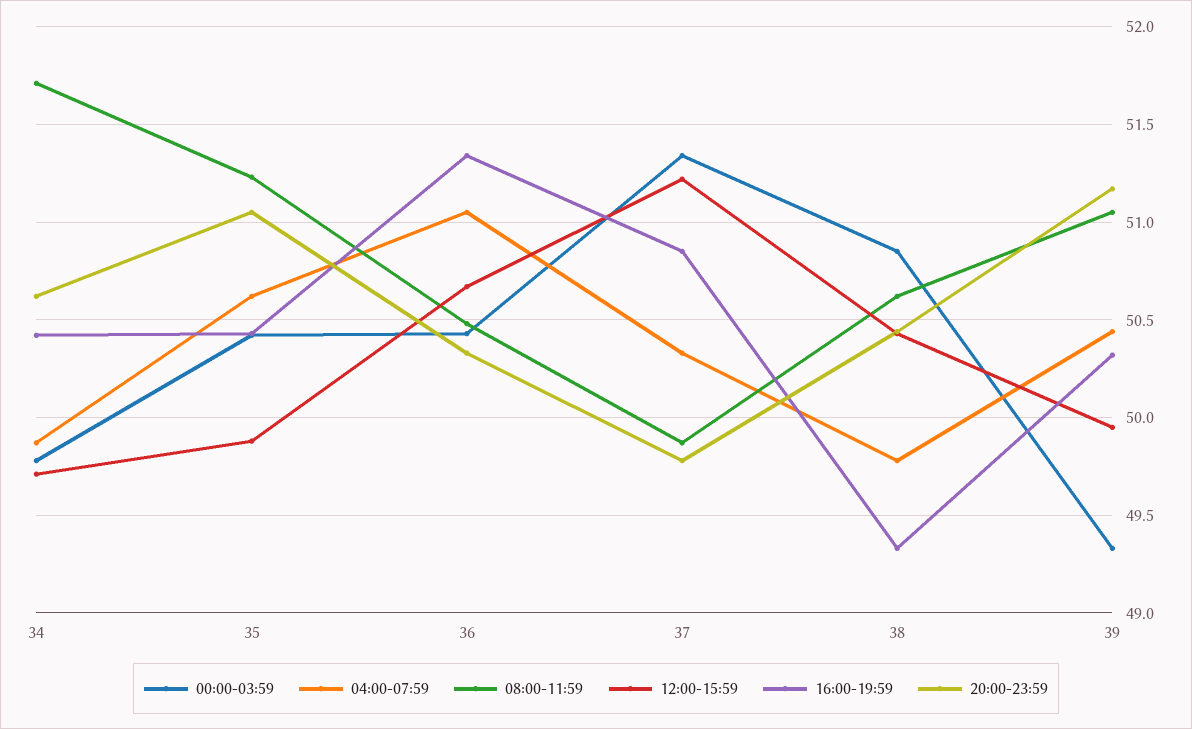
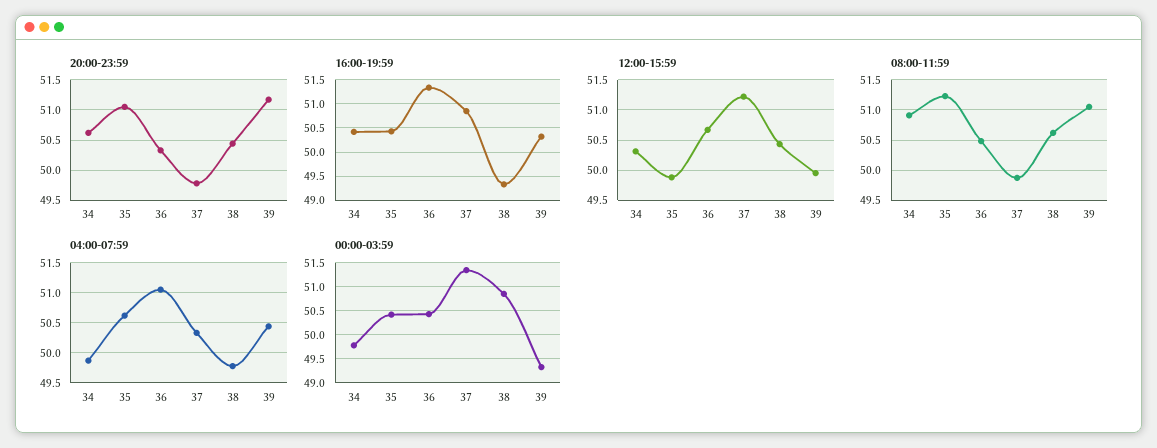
08:00-11:59, 34: 51.7 -> 50.9
12:00-15:59, 34: 49.7 -> 50.3

